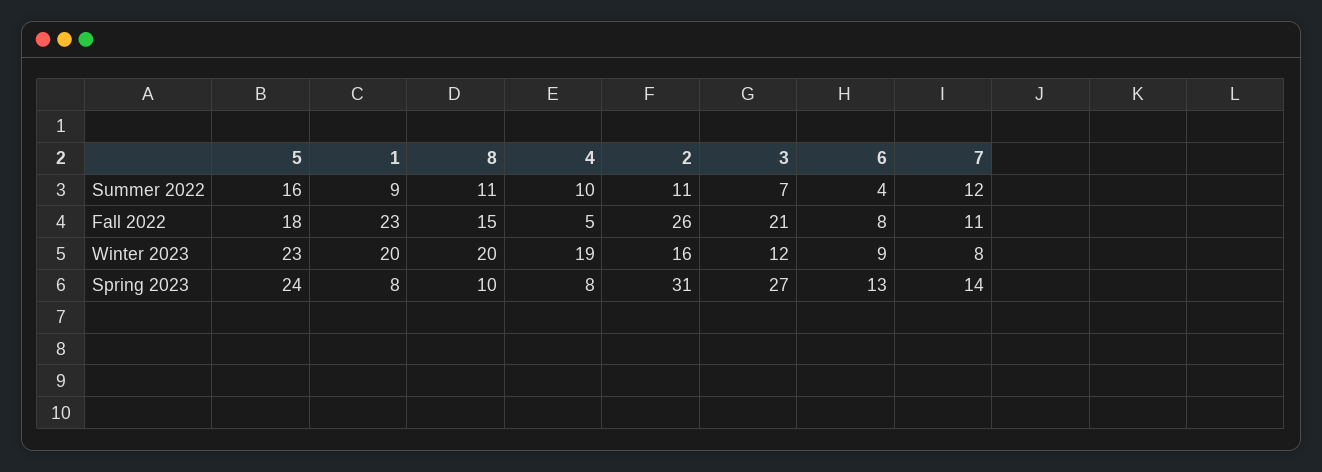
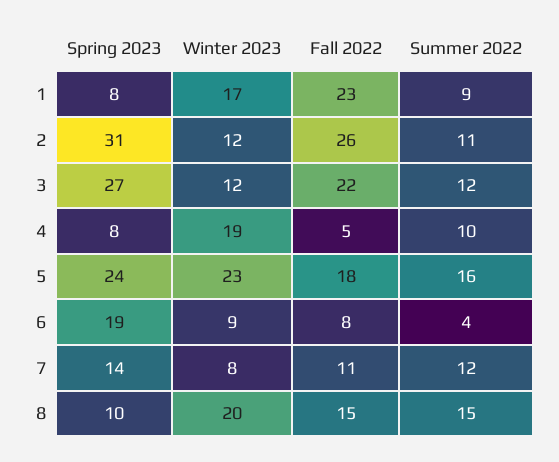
8, Summer 2022: 11 -> 15
3, Summer 2022: 7 -> 12
3, Fall 2022: 21 -> 22
1, Winter 2023: 20 -> 17
2, Winter 2023: 16 -> 12
6, Spring 2023: 13 -> 19

